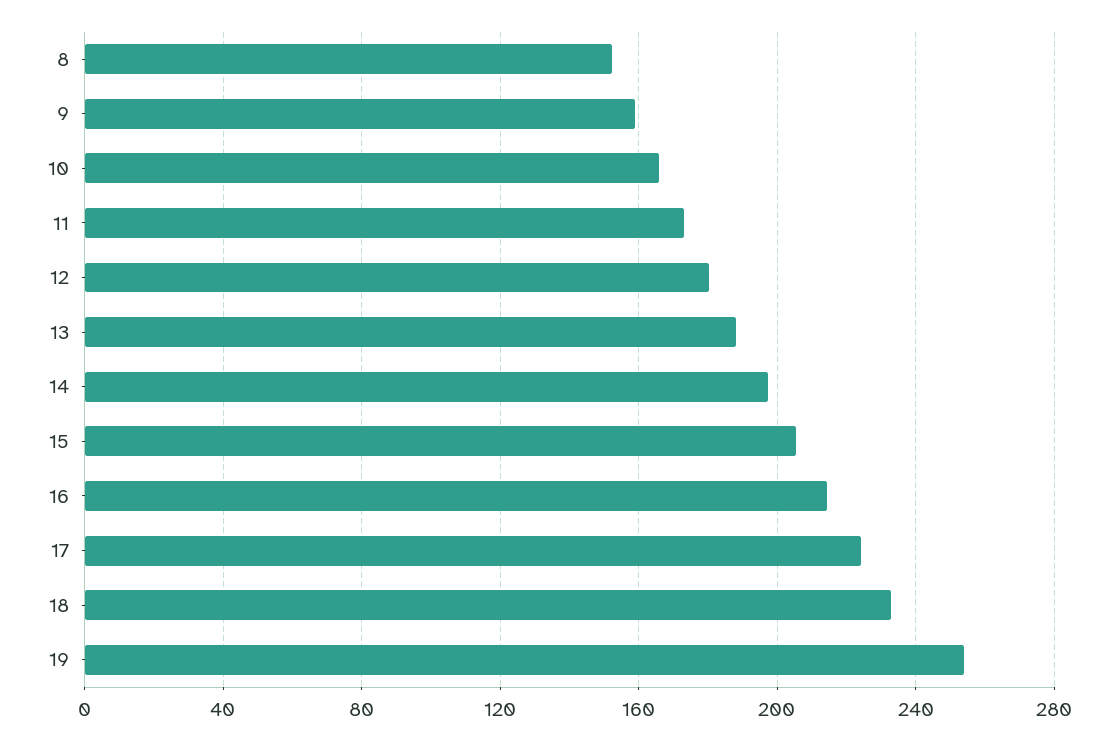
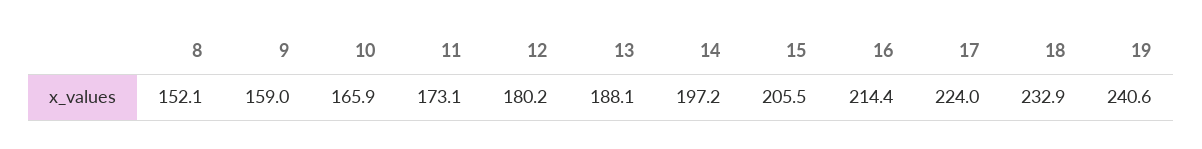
19: 255 -> 240.6

